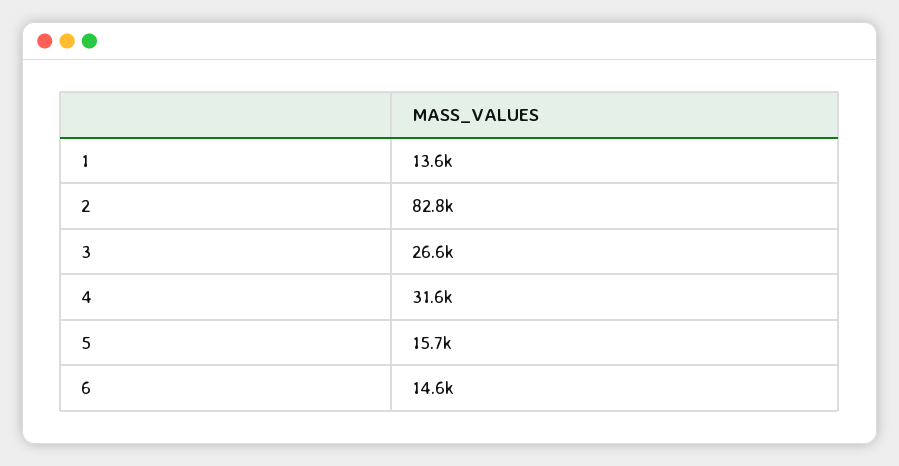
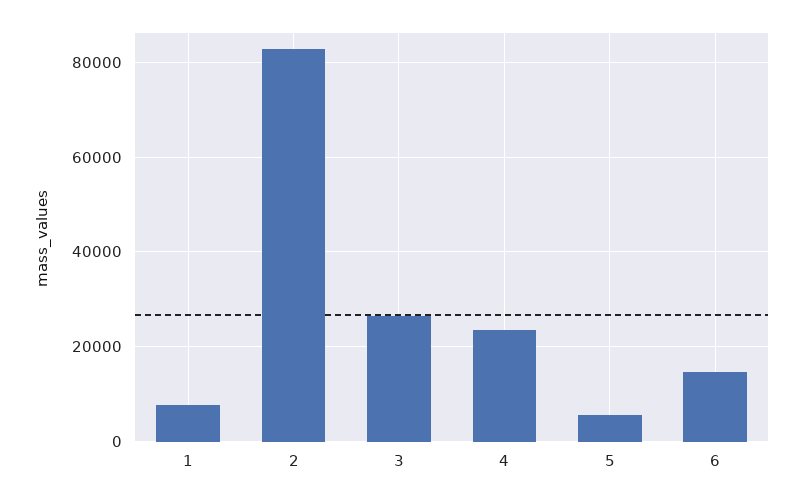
1: 13600 -> 8000
4: 31600 -> 24000
5: 15700 -> 6000

